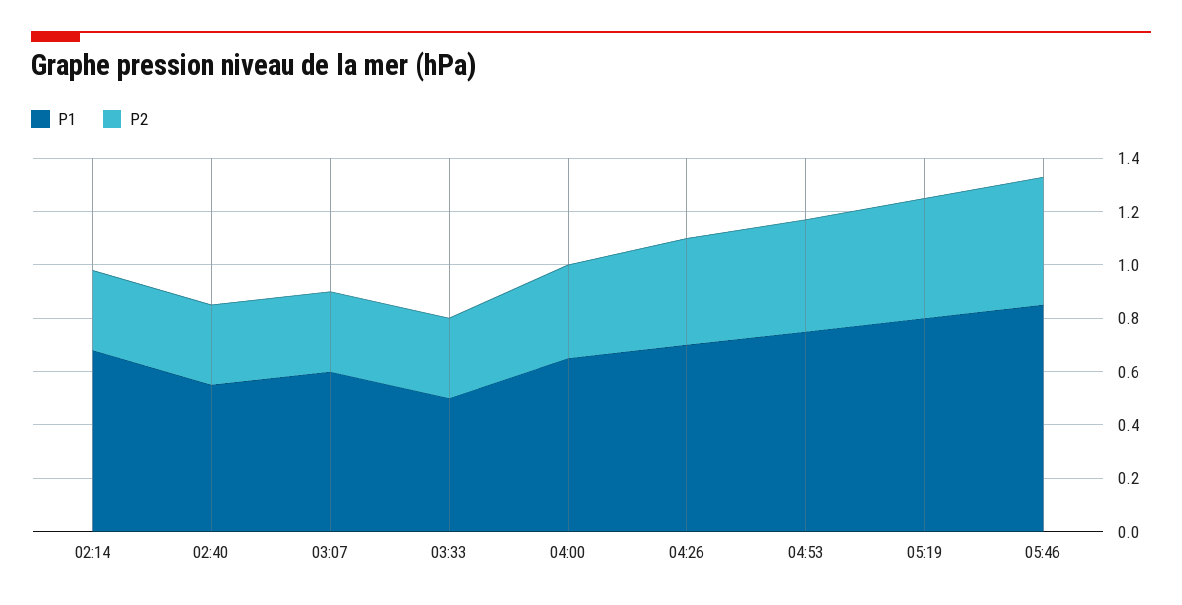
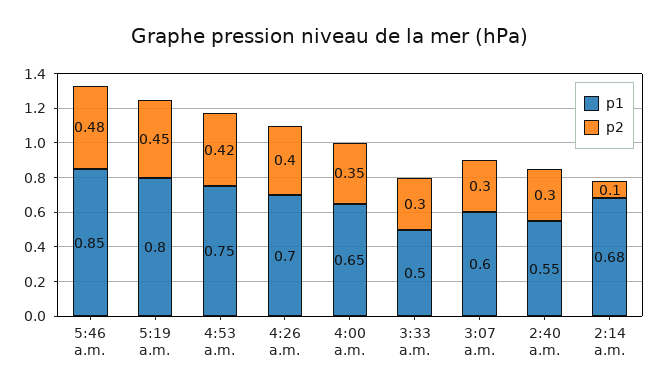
P2, 02:14: 0.3 -> 0.1

